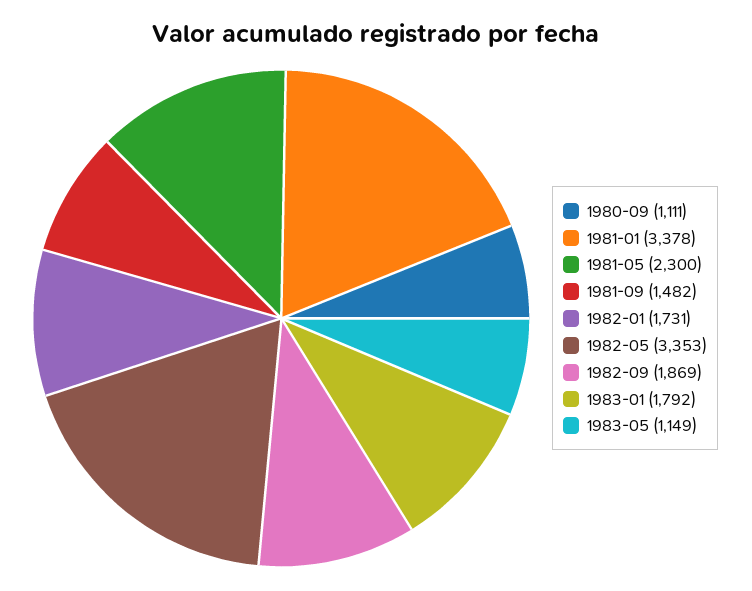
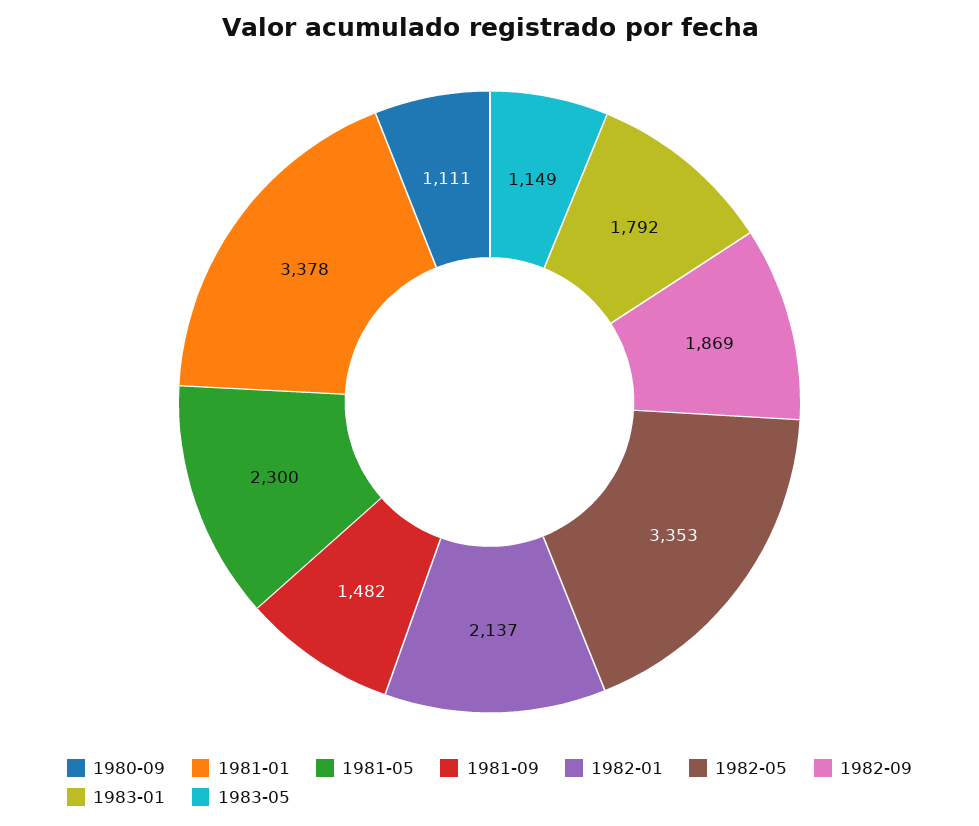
1982-01: 1731 -> 2137

